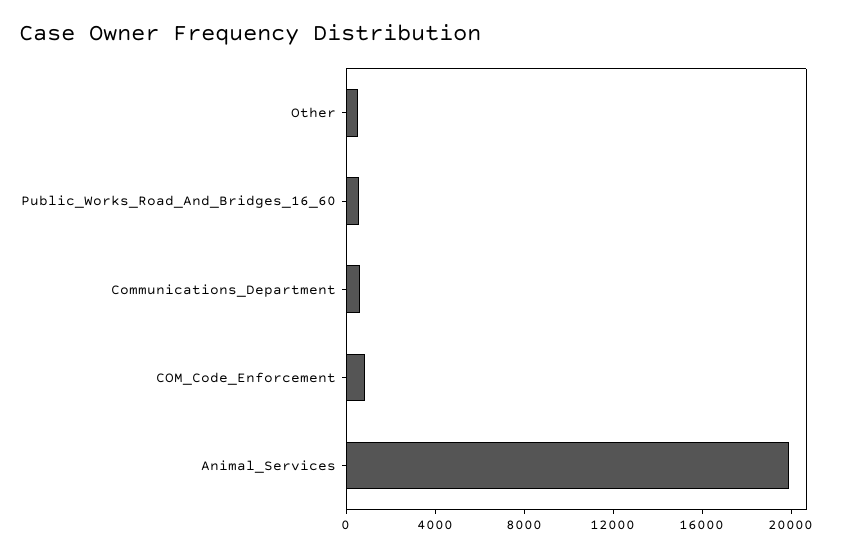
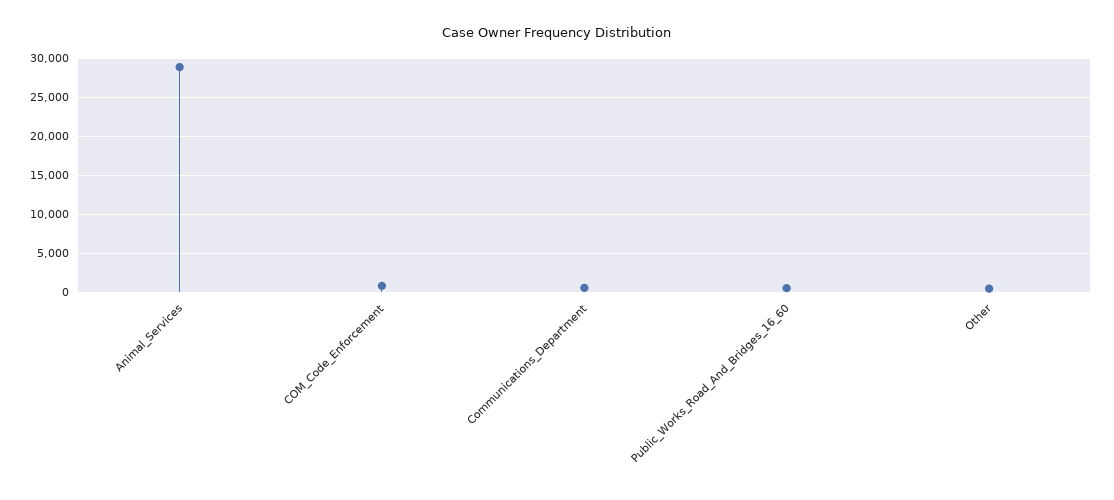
Animal_Services: 20000 -> 29000

